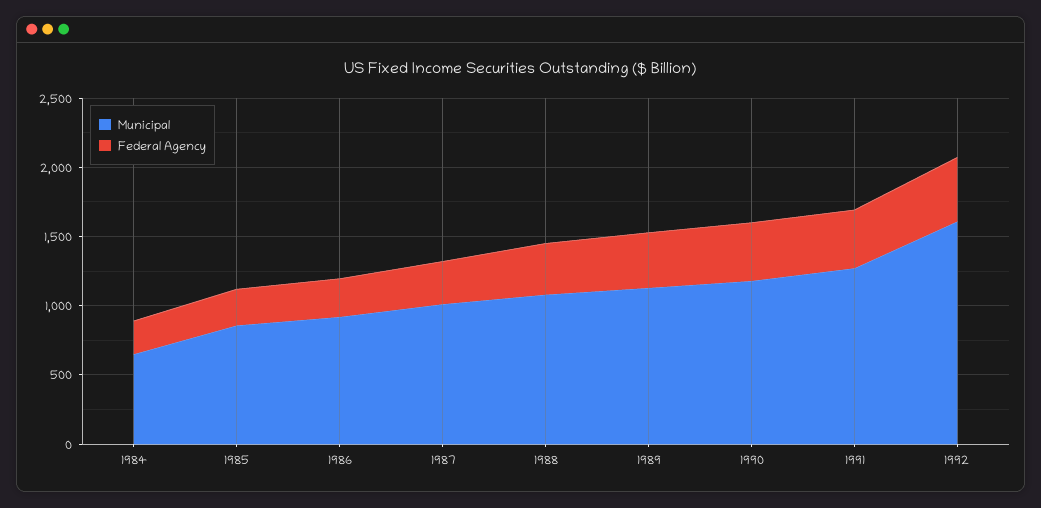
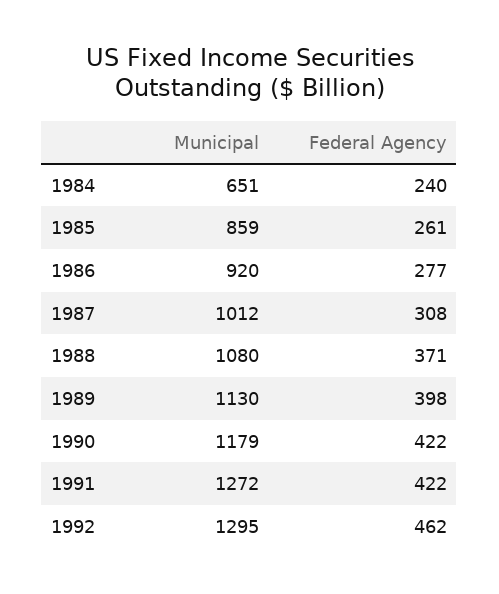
Municipal, 1992: 1600 -> 1295

